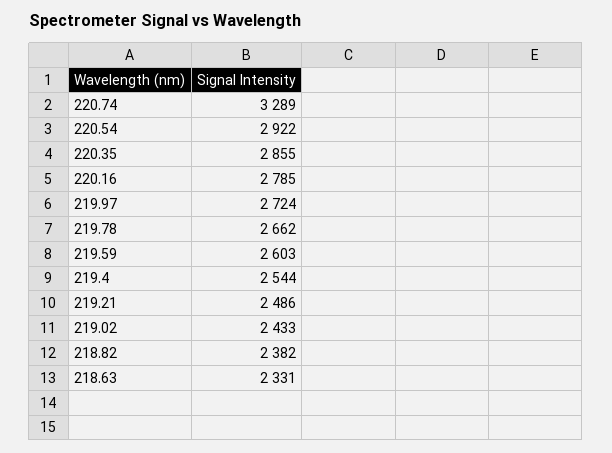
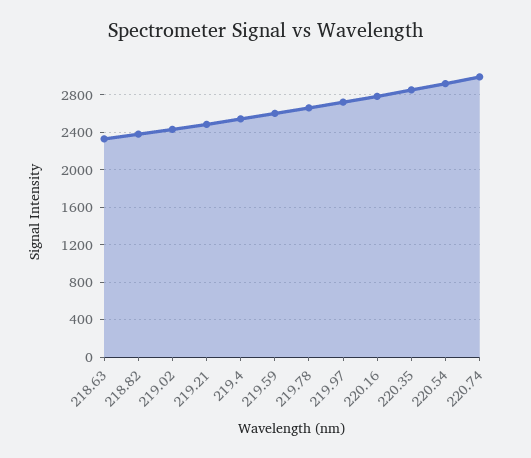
220.74: 3289 -> 3000

